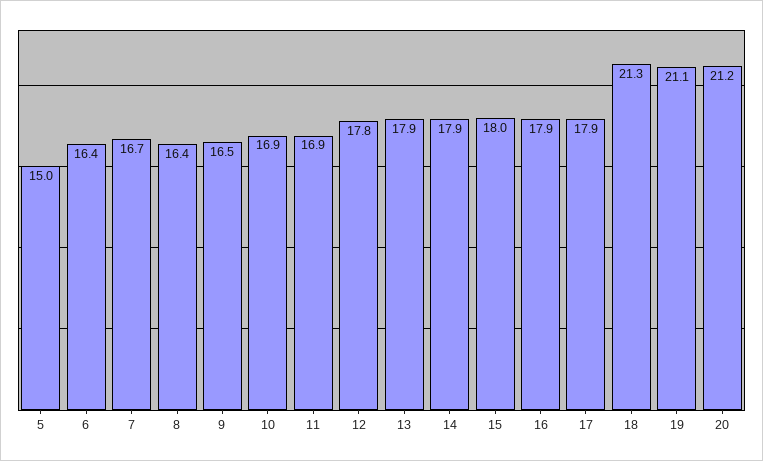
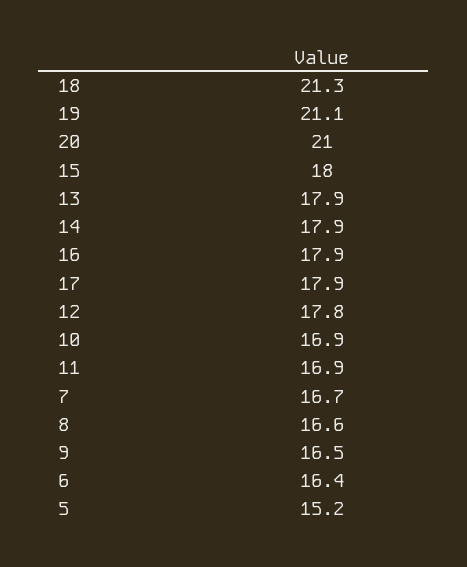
5: 15 -> 15.2
8: 16.4 -> 16.6
20: 21.2 -> 21

